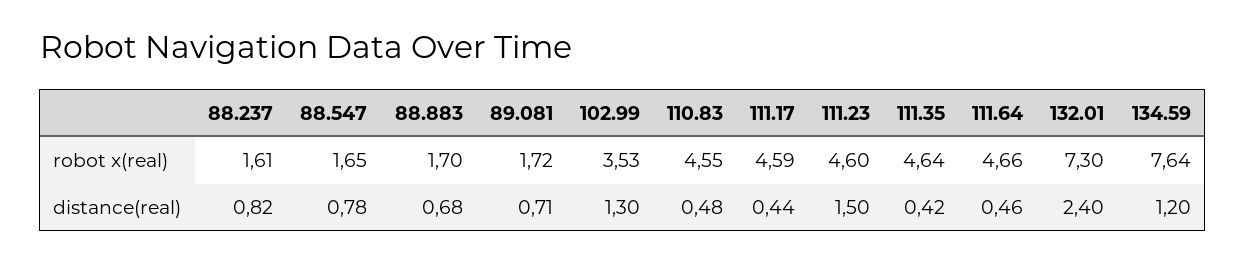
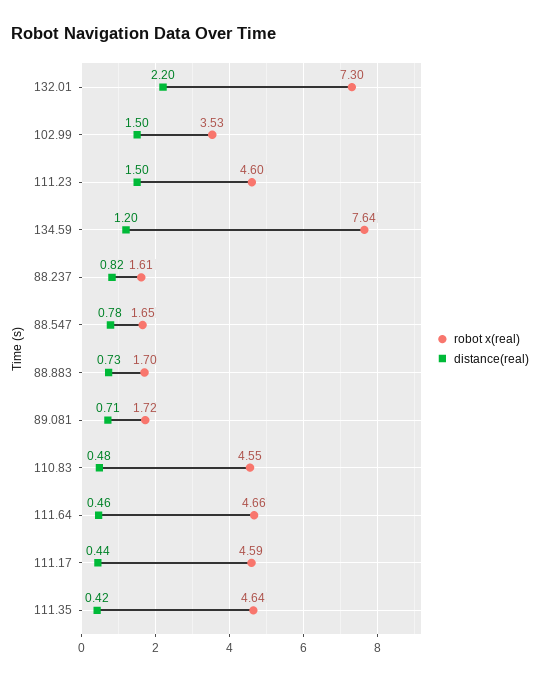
distance(real), 88.883: 0.68 -> 0.73
distance(real), 102.99: 1.3 -> 1.5
distance(real), 132.01: 2.4 -> 2.2

